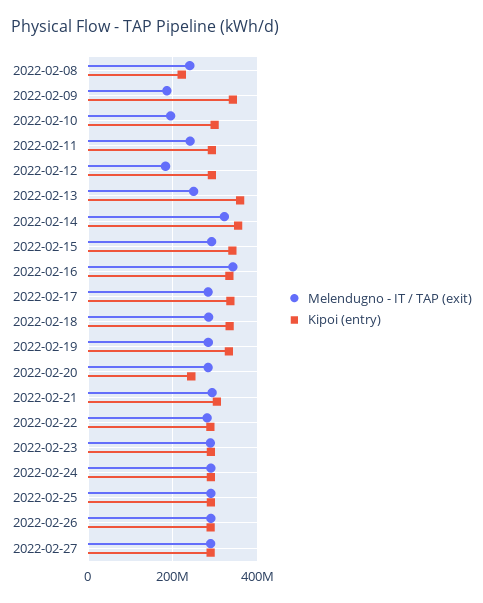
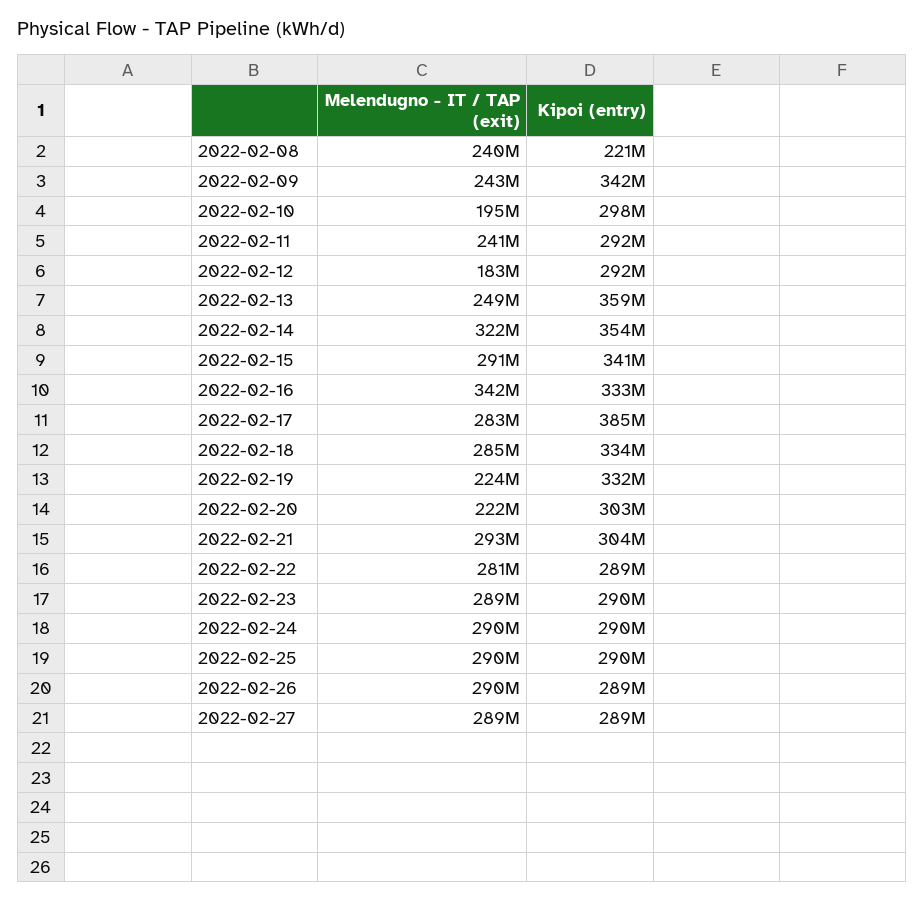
Melendugno - IT / TAP (exit), 2022-02-09: 180000000 -> 243000000
Kipoi (entry), 2022-02-17: 340000000 -> 385000000
Melendugno - IT / TAP (exit), 2022-02-19: 280000000 -> 224000000
Melendugno - IT / TAP (exit), 2022-02-20: 280000000 -> 222000000
Kipoi (entry), 2022-02-20: 240000000 -> 303000000

